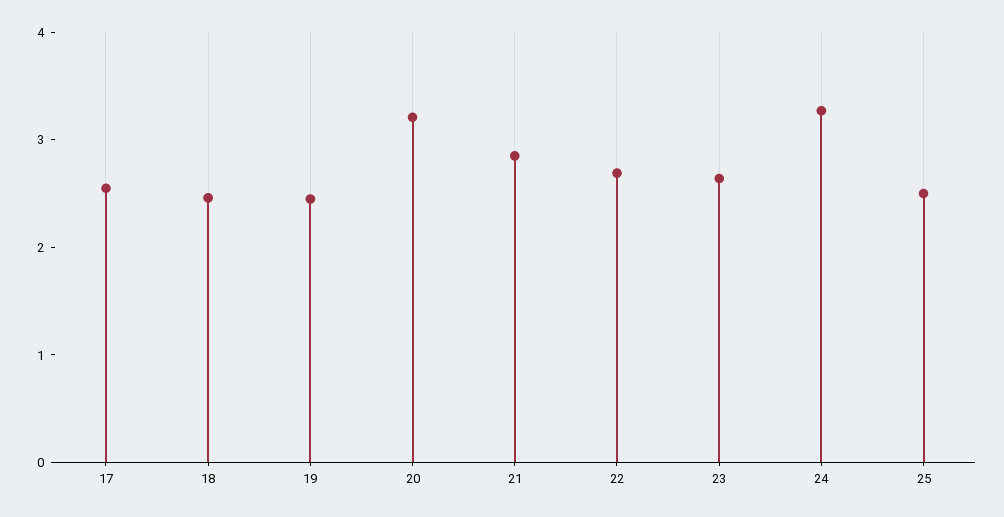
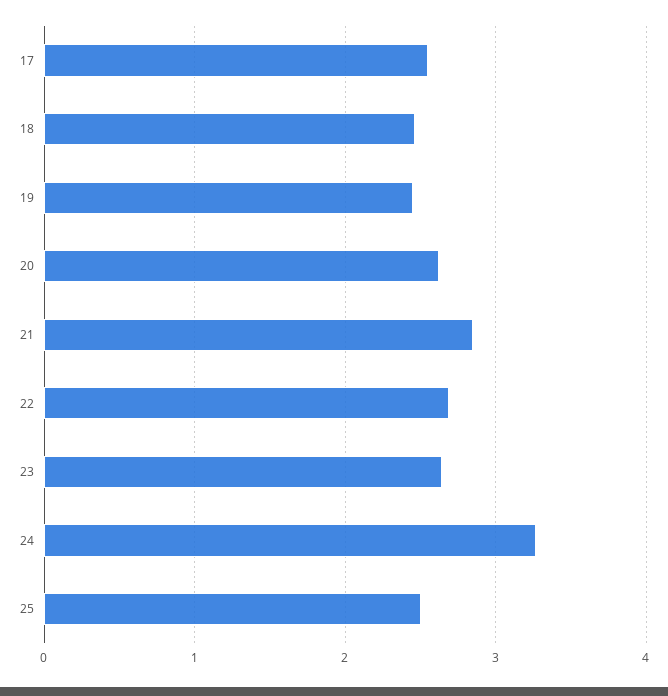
20: 3.2 -> 2.6

